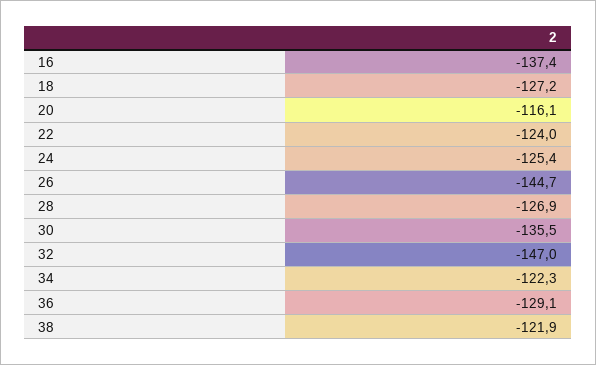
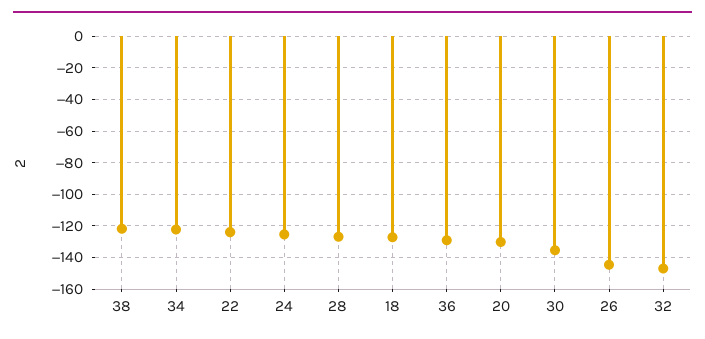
16: -137.4 -> none
20: -116.1 -> -130

